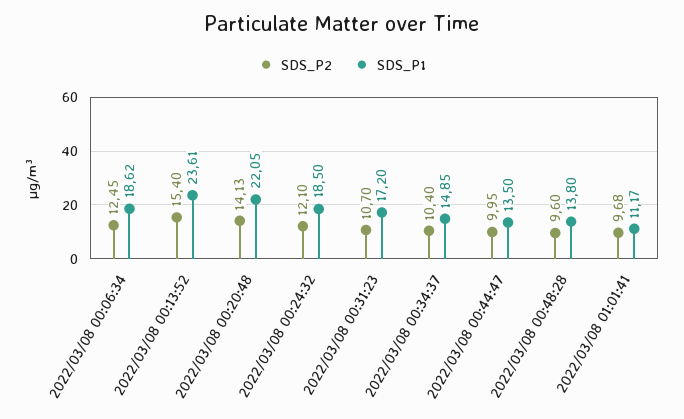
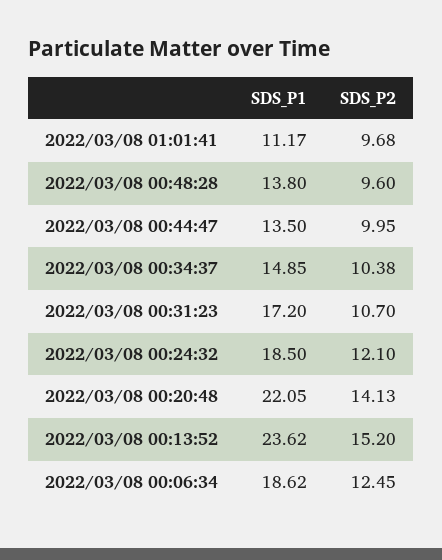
SDS_P2, 2022/03/08 00:13:52: 15.4 -> 15.2
SDS_P1, 2022/03/08 00:13:52: 23.61 -> 23.62
SDS_P2, 2022/03/08 00:34:37: 10.4 -> 10.38

